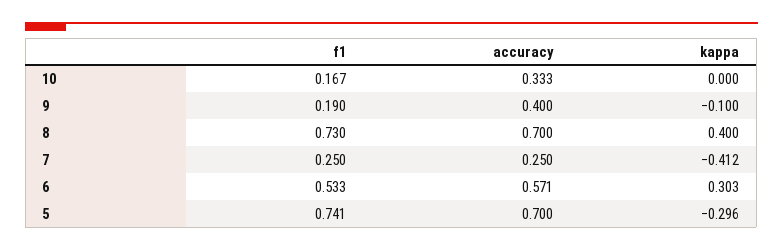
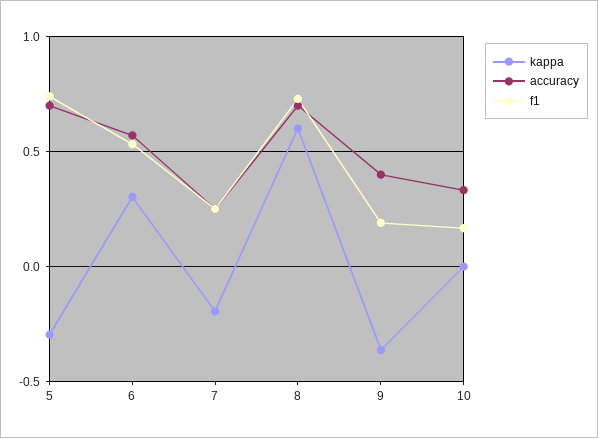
kappa, 9: -0.1 -> -0.35
kappa, 8: 0.4 -> 0.6
kappa, 7: -0.412 -> -0.2

